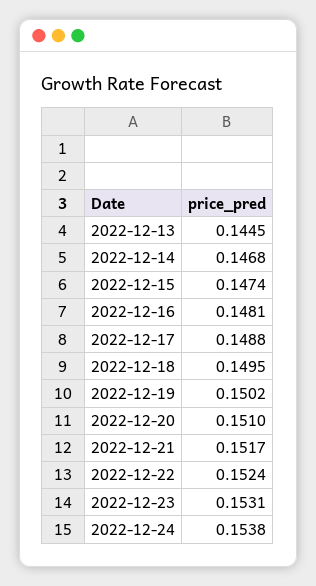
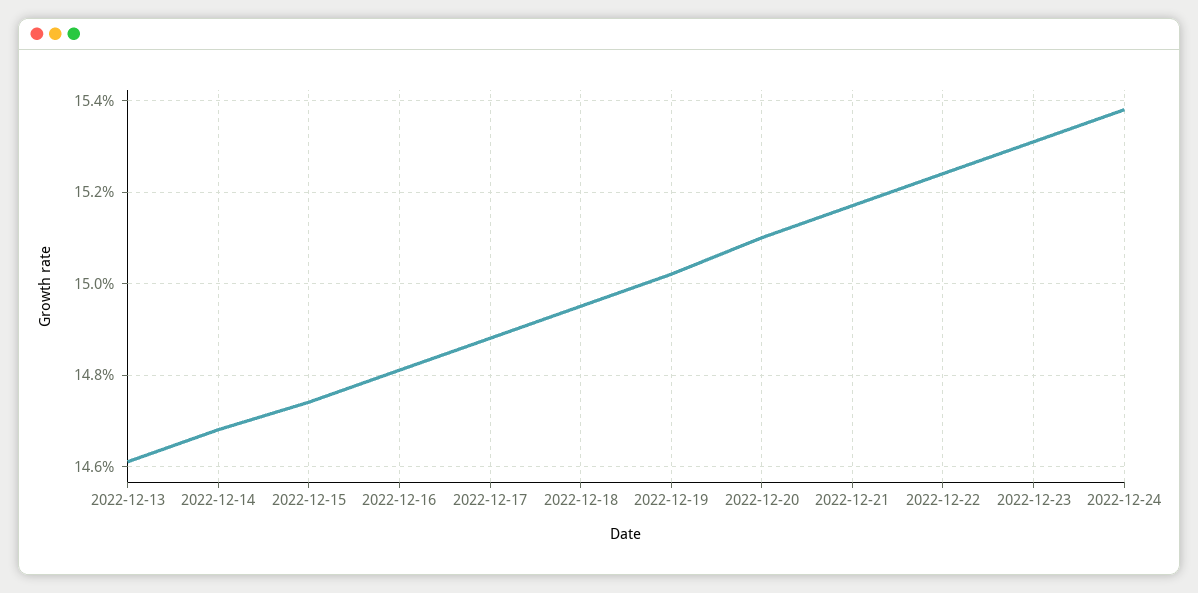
2022-12-13: 0.1445 -> 0.146

